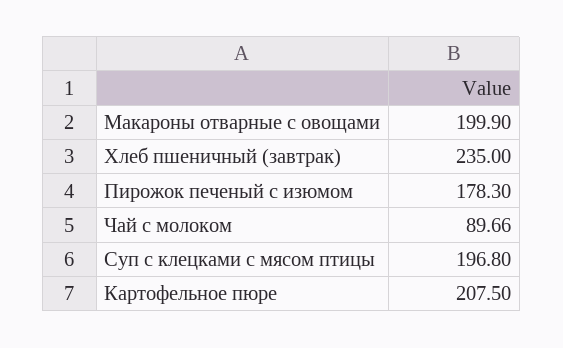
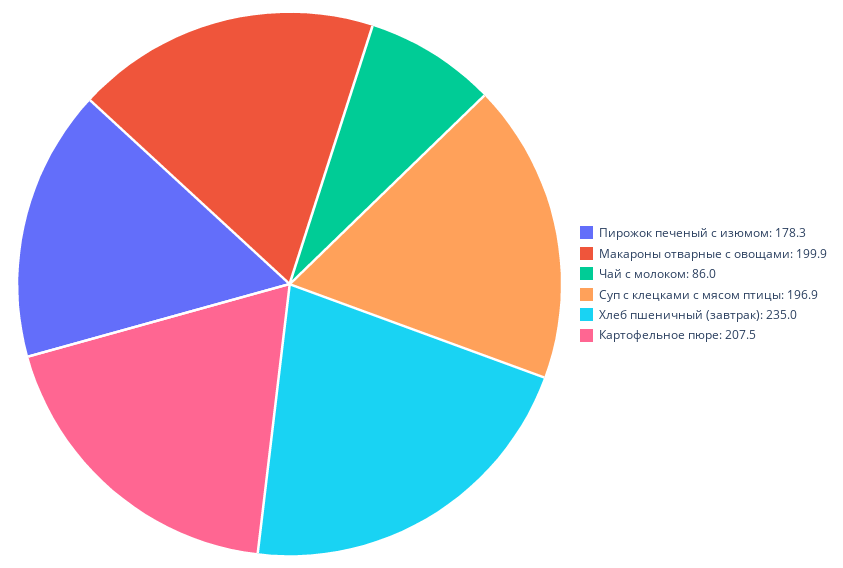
Чай с молоком: 89.66 -> 86
Суп с клецками с мясом птицы: 196.8 -> 196.9

